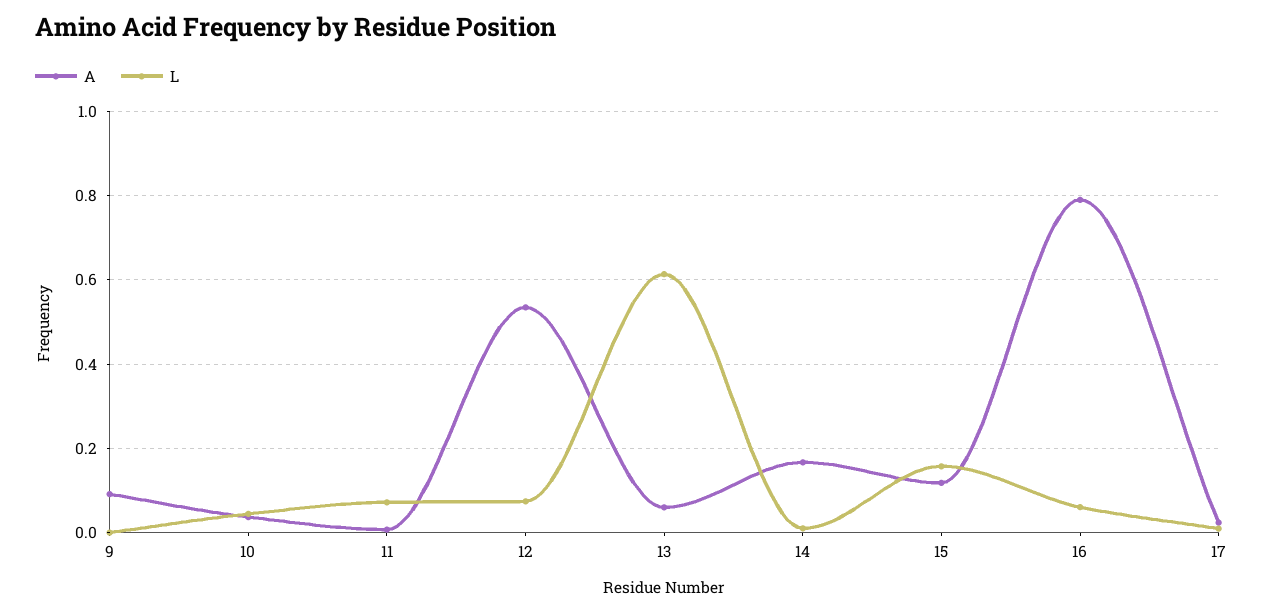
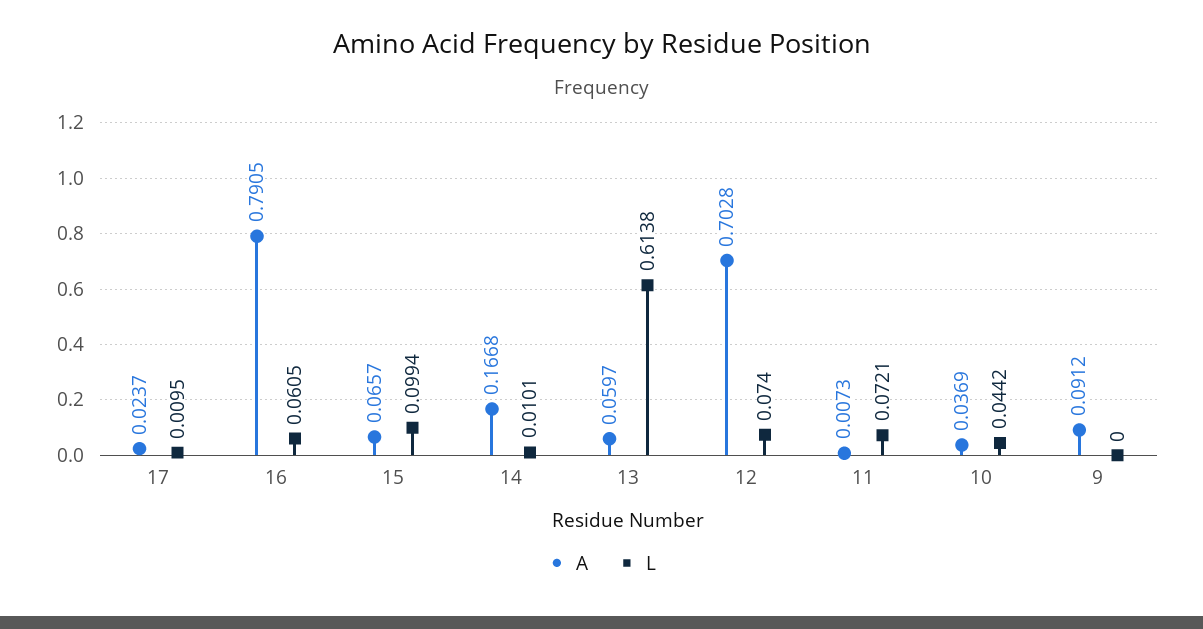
A, 12: 0.54 -> 0.7028
A, 15: 0.12 -> 0.0657
L, 15: 0.16 -> 0.0994

